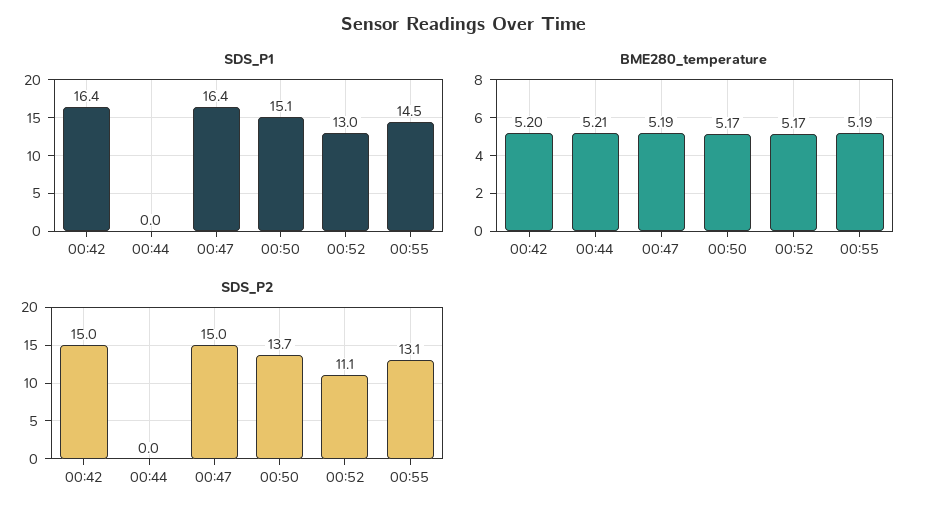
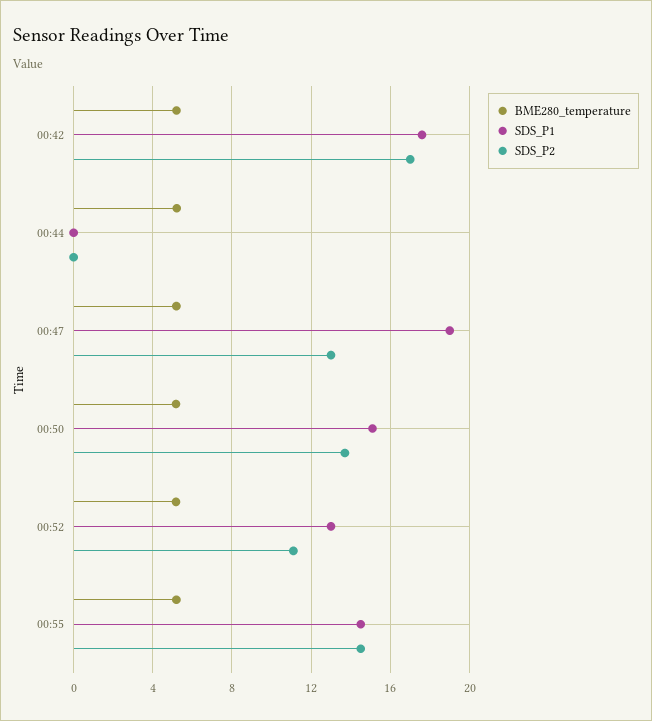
SDS_P1, 00:42: 16.4 -> 17.5
SDS_P1, 00:47: 16.4 -> 19
SDS_P2, 00:42: 15 -> 17
SDS_P2, 00:47: 15 -> 13
SDS_P2, 00:55: 13.1 -> 14.5

